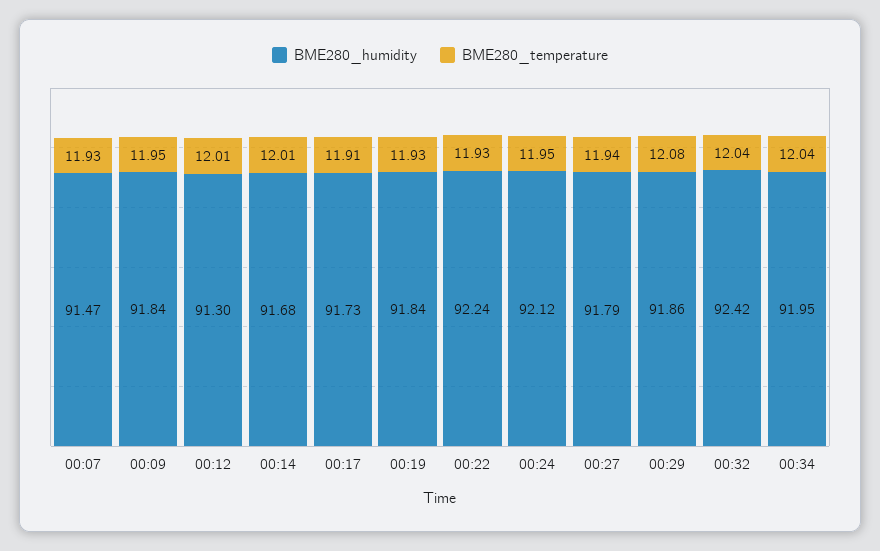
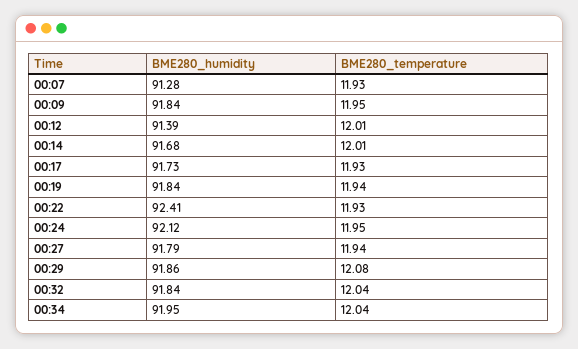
BME280_humidity, 00:07: 91.47 -> 91.28
BME280_humidity, 00:12: 91.3 -> 91.39
BME280_temperature, 00:17: 11.91 -> 11.93
BME280_temperature, 00:19: 11.93 -> 11.94
BME280_humidity, 00:22: 92.24 -> 92.41
BME280_humidity, 00:32: 92.42 -> 91.84

